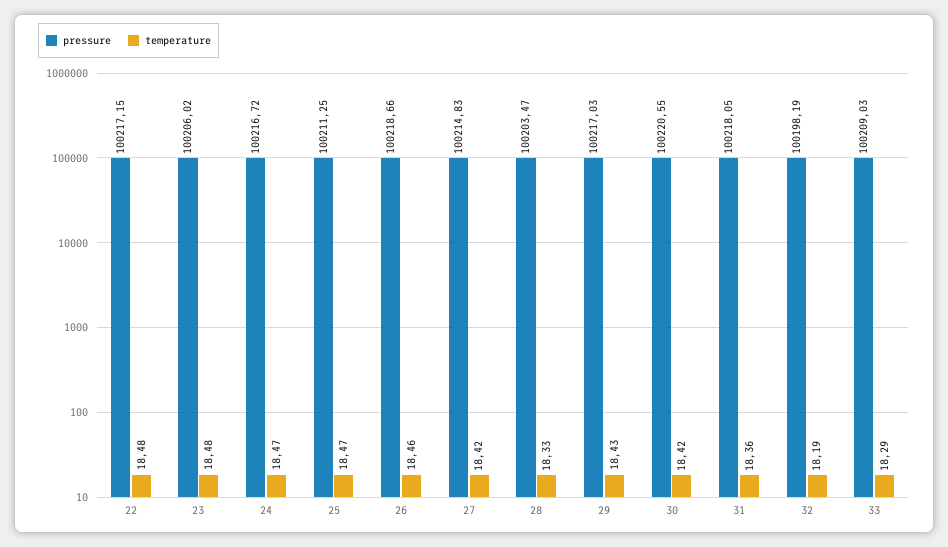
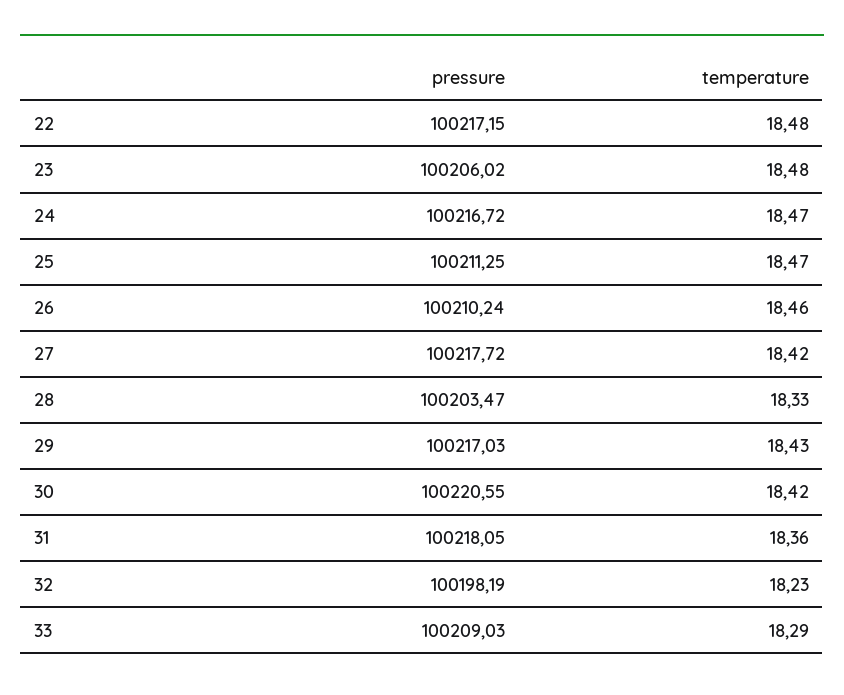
pressure, 26: 100218.66 -> 100210.24
pressure, 27: 100214.83 -> 100217.72
temperature, 32: 18.19 -> 18.23

